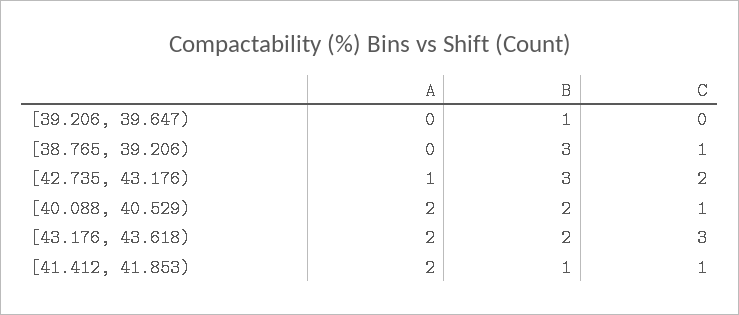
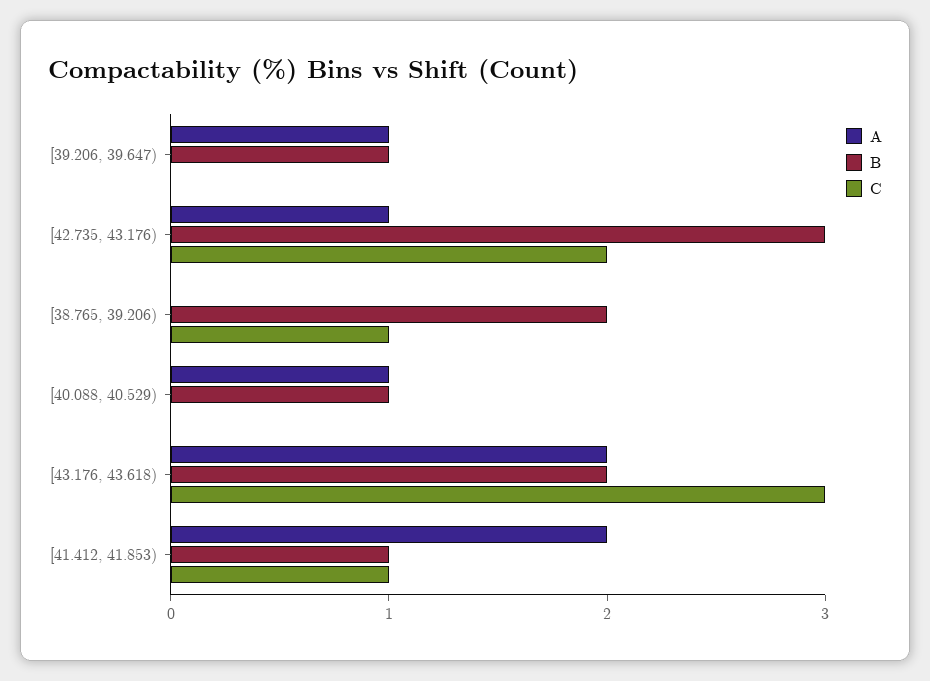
A, [39.206, 39.647): 0 -> 1
B, [38.765, 39.206): 3 -> 2
A, [40.088, 40.529): 2 -> 1
B, [40.088, 40.529): 2 -> 1
C, [40.088, 40.529): 1 -> 0

